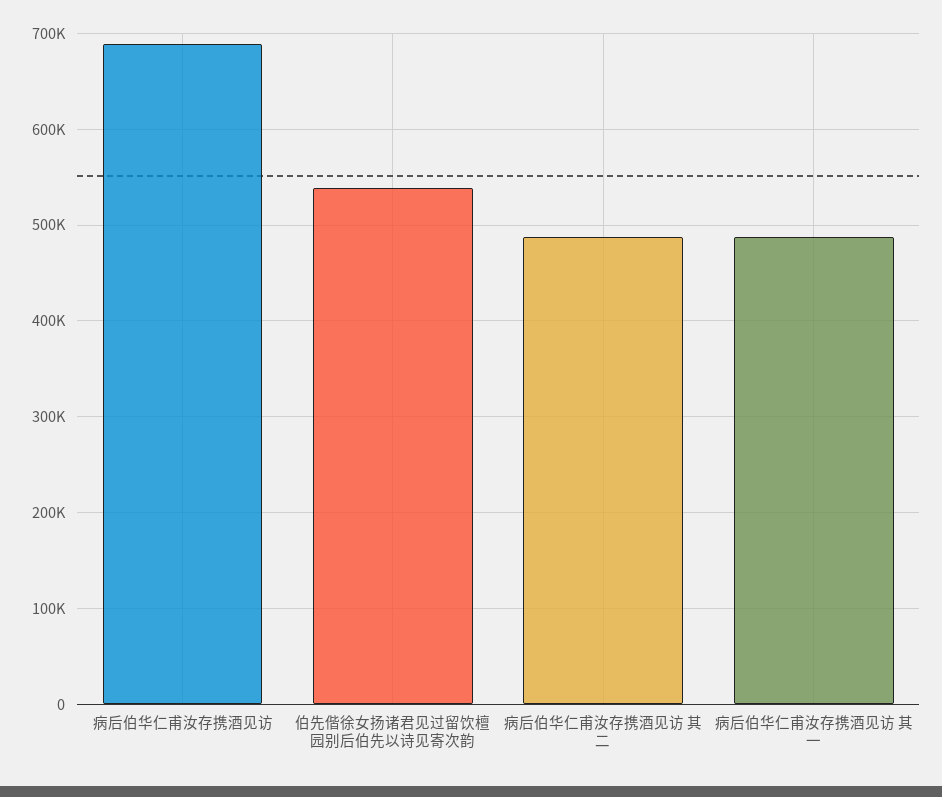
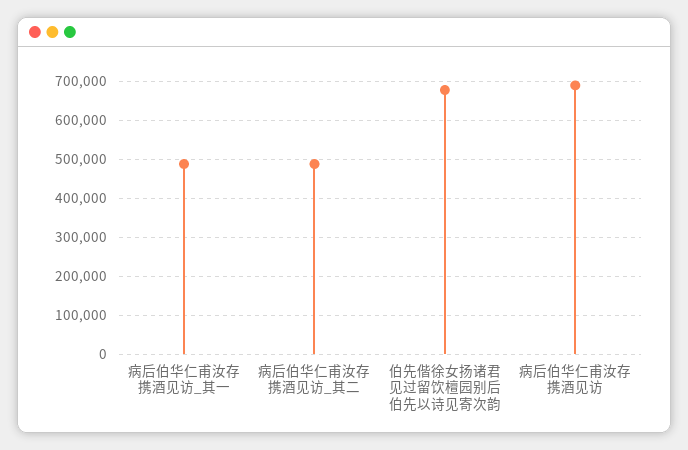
伯先偕徐女扬诸君见过留饮檀园别后伯先以诗见寄次韵: 540000 -> 680000

